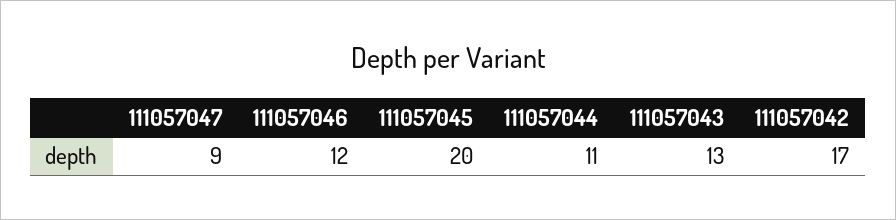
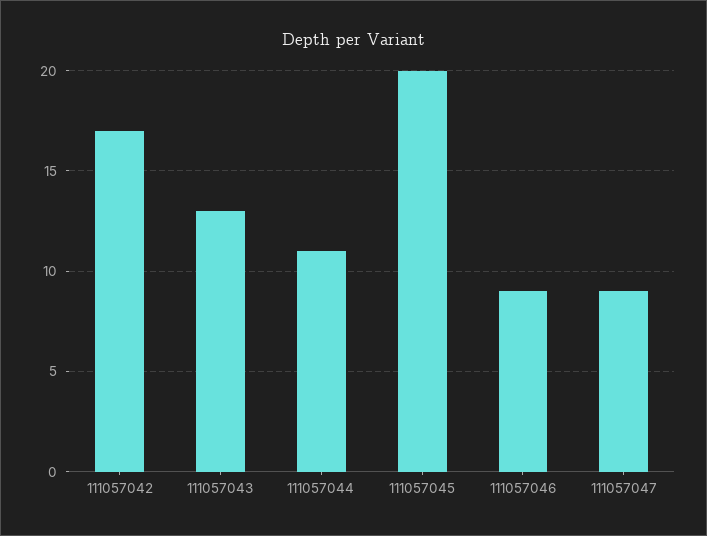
111057046: 12 -> 9

